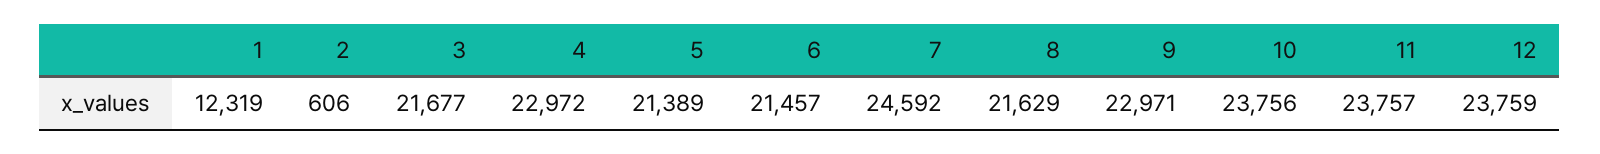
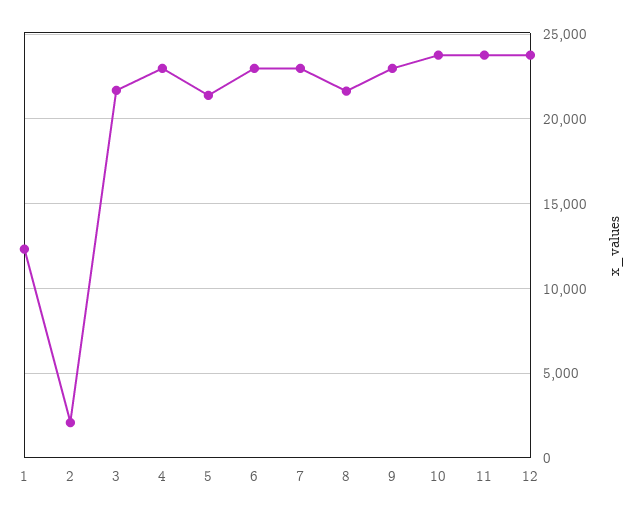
2: 606 -> 2000
6: 21457 -> 23000
7: 24592 -> 23000

